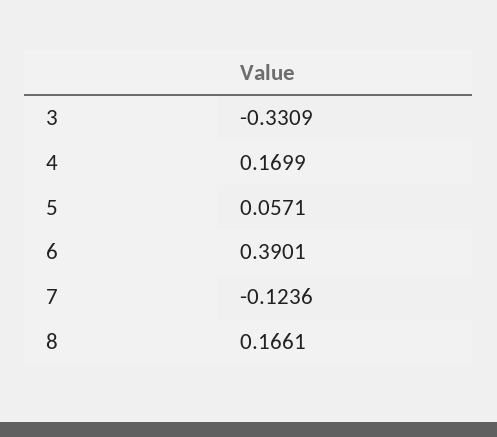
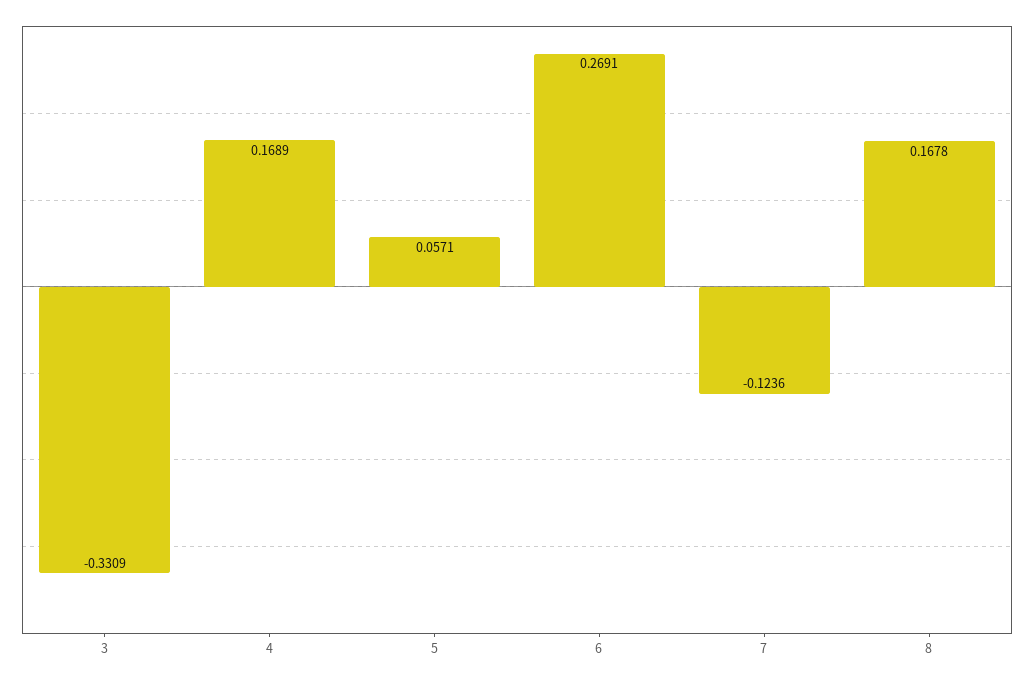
4: 0.1699 -> 0.1689
6: 0.3901 -> 0.2691
8: 0.1661 -> 0.1678

